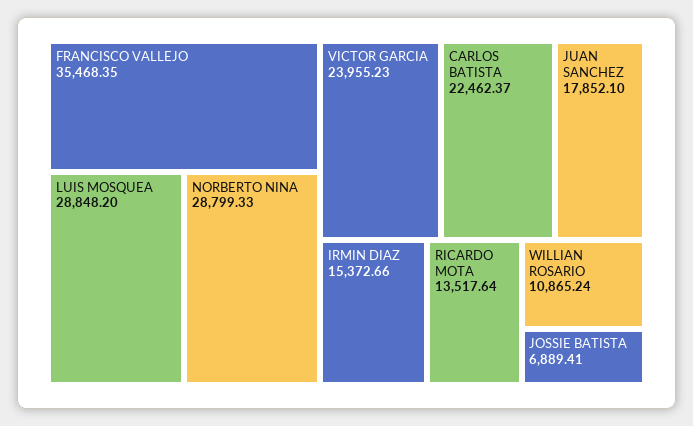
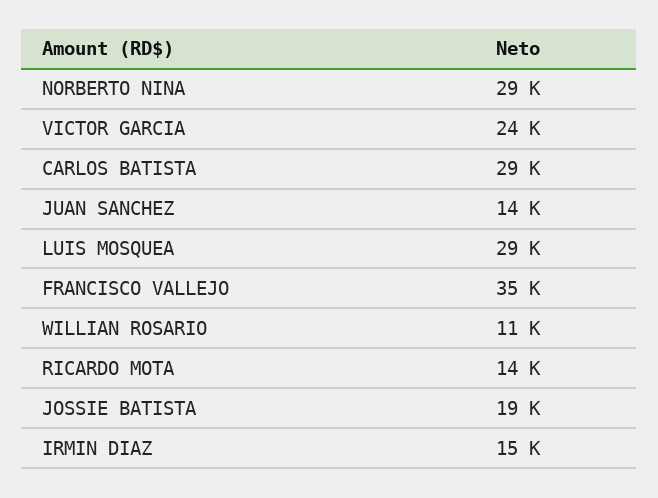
CARLOS BATISTA: 22462.37 -> 29000
JUAN SANCHEZ: 17852.1 -> 14000
JOSSIE BATISTA: 6889.41 -> 19000

